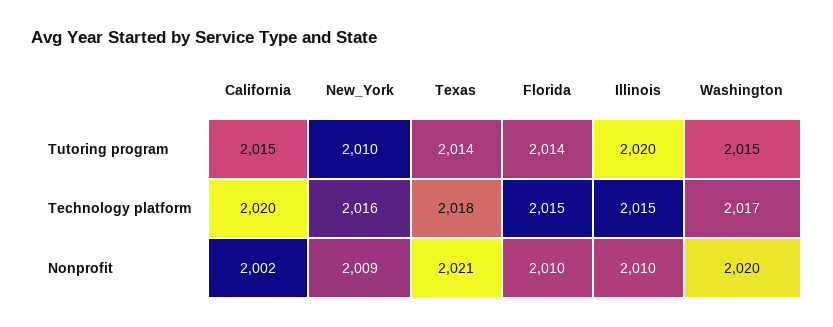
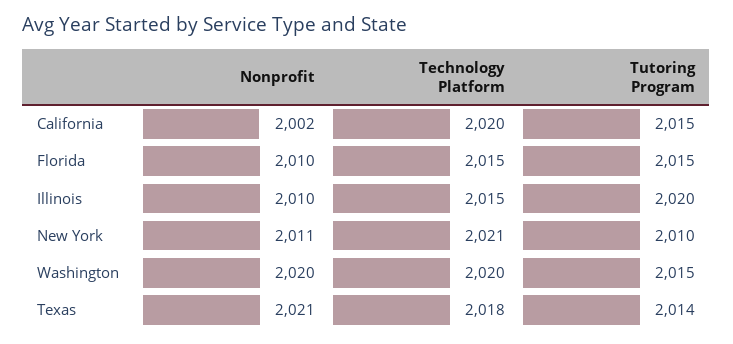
Florida, Tutoring program: 2014 -> 2015
New_York, Technology platform: 2016 -> 2021
Washington, Technology platform: 2017 -> 2020
New_York, Nonprofit: 2009 -> 2011

